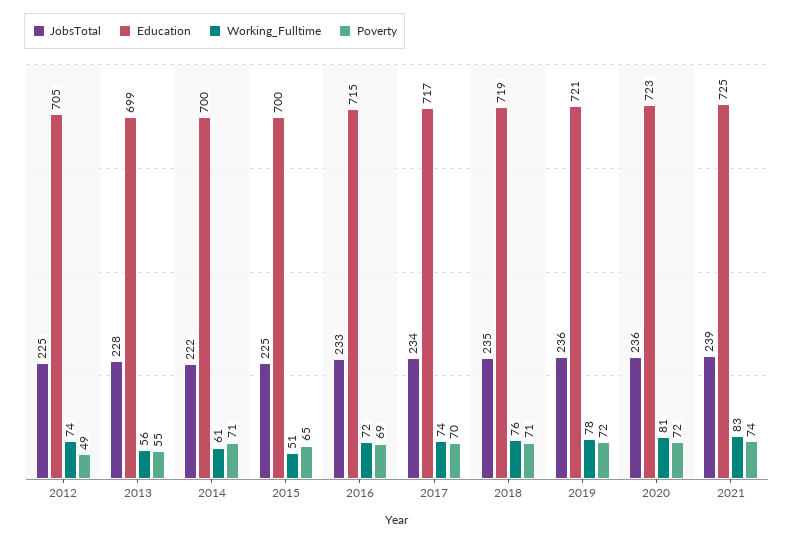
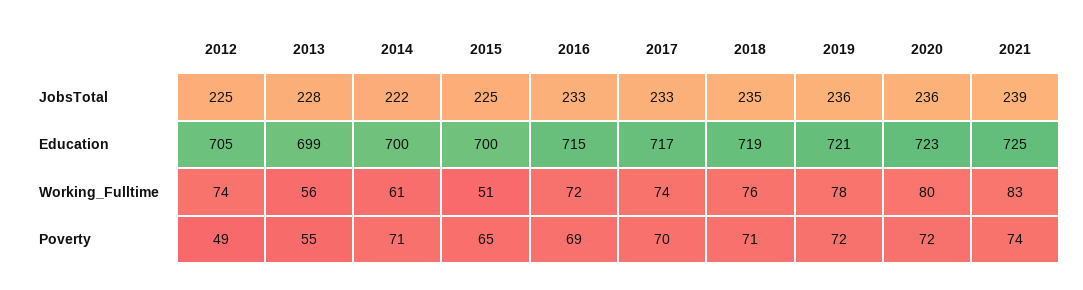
JobsTotal, 2017: 234 -> 233
Working_Fulltime, 2020: 81 -> 80

